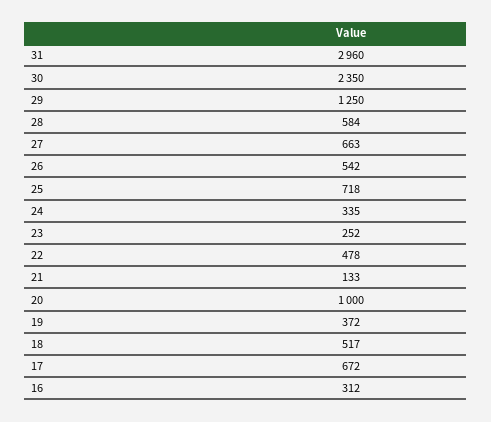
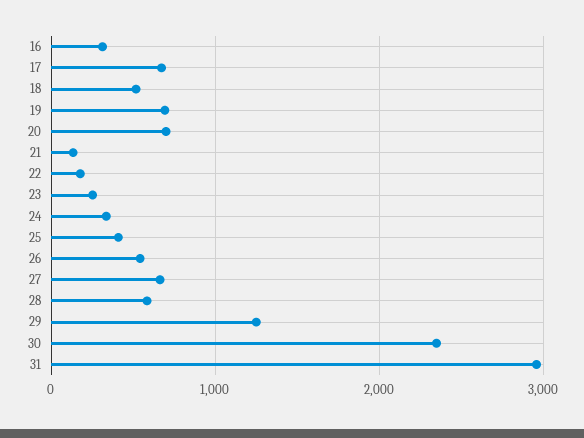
25: 718 -> 400
22: 478 -> 200
20: 1000 -> 700
19: 372 -> 700

